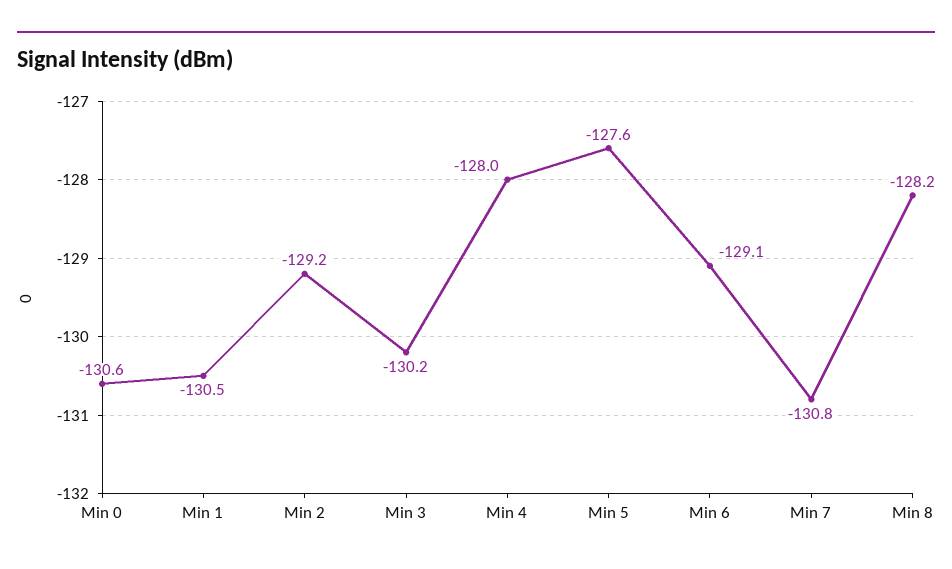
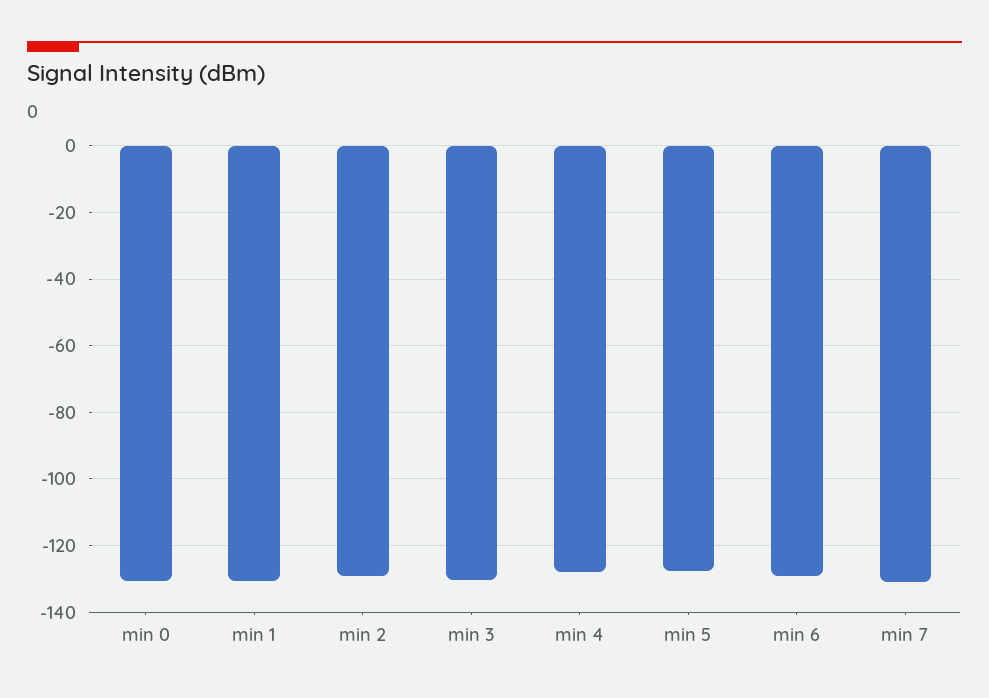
Min 8: -128.2 -> none

